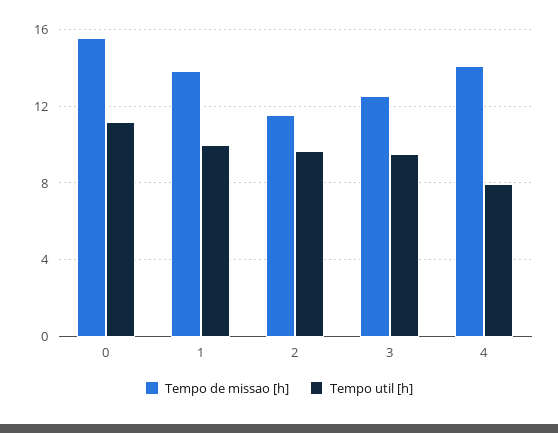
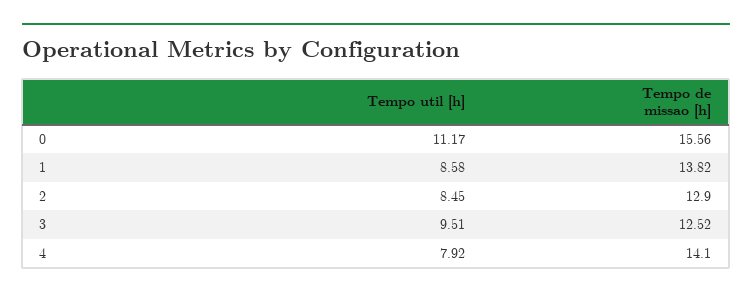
Tempo util [h], 1: 10 -> 8.58
Tempo de missao [h], 2: 11.5 -> 12.9
Tempo util [h], 2: 9.5 -> 8.45

